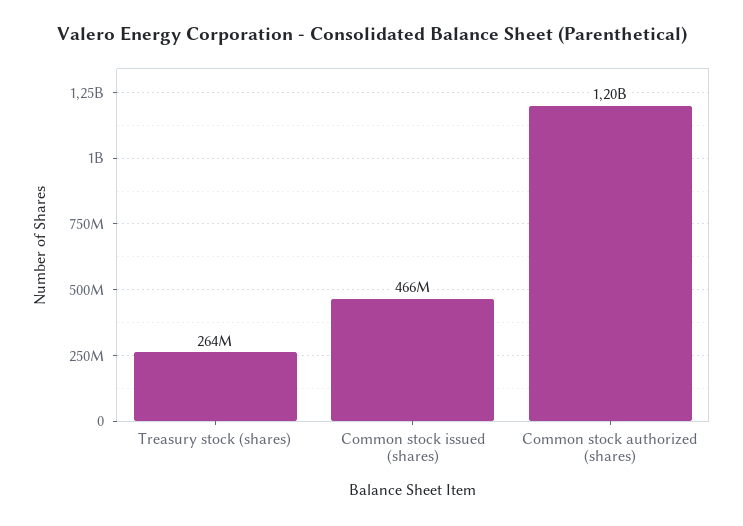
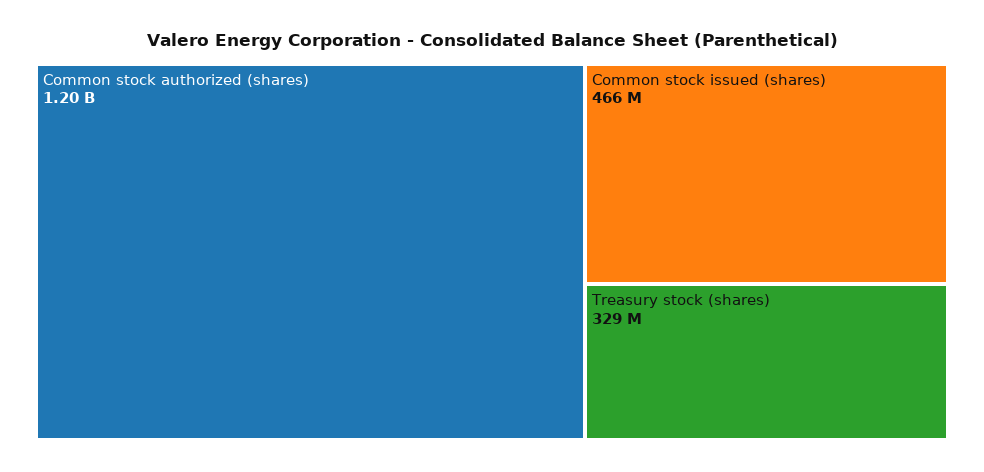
Treasury stock (shares): 264000000 -> 329000000

